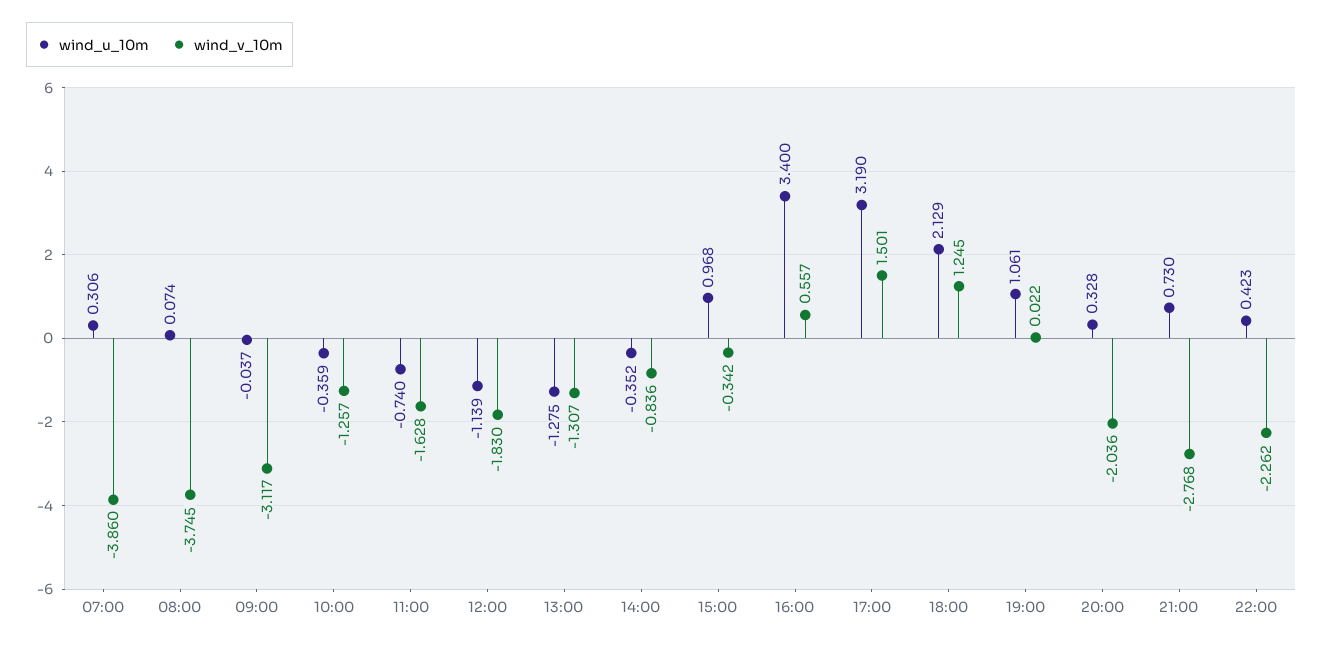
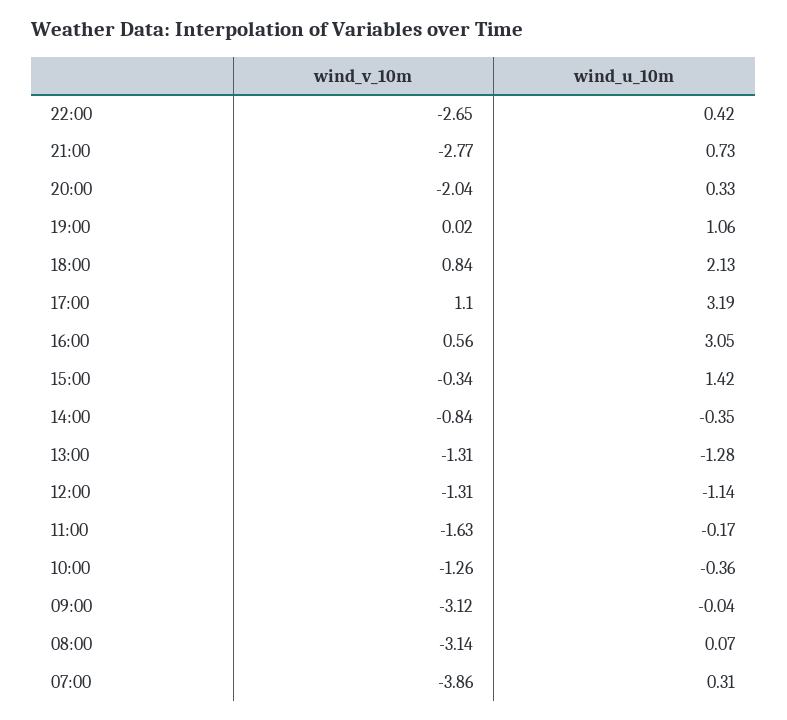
wind_v_10m, 08:00: -3.745 -> -3.14
wind_u_10m, 11:00: -0.74 -> -0.17
wind_v_10m, 12:00: -1.83 -> -1.31
wind_u_10m, 15:00: 0.968 -> 1.42
wind_u_10m, 16:00: 3.4 -> 3.05
wind_v_10m, 17:00: 1.501 -> 1.1
wind_v_10m, 18:00: 1.245 -> 0.84
wind_v_10m, 22:00: -2.262 -> -2.65

